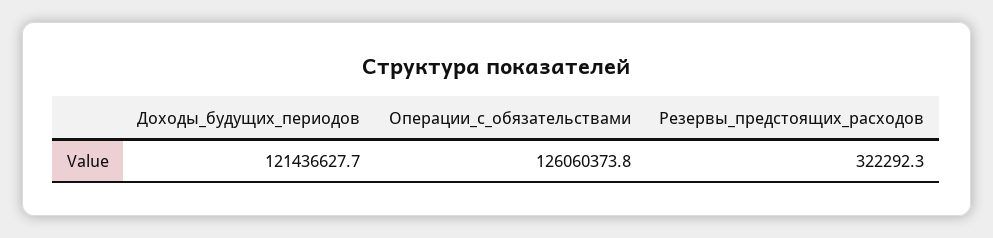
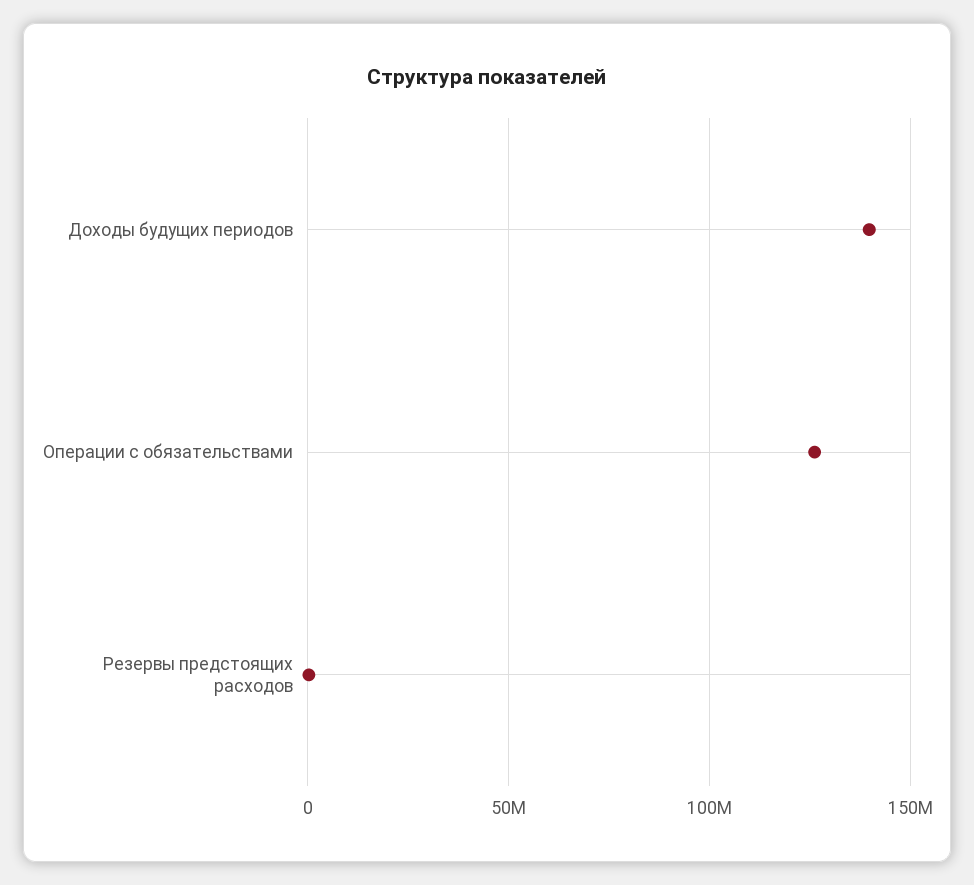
Доходы_будущих_периодов: 121436627.7 -> 140000000

